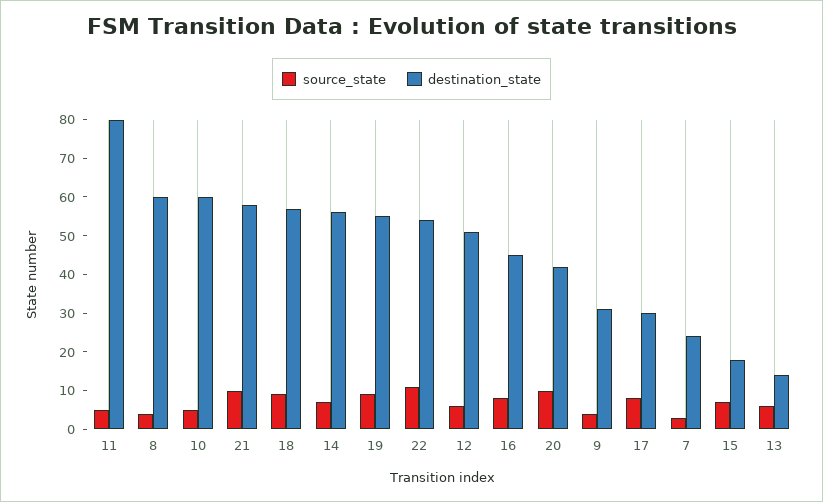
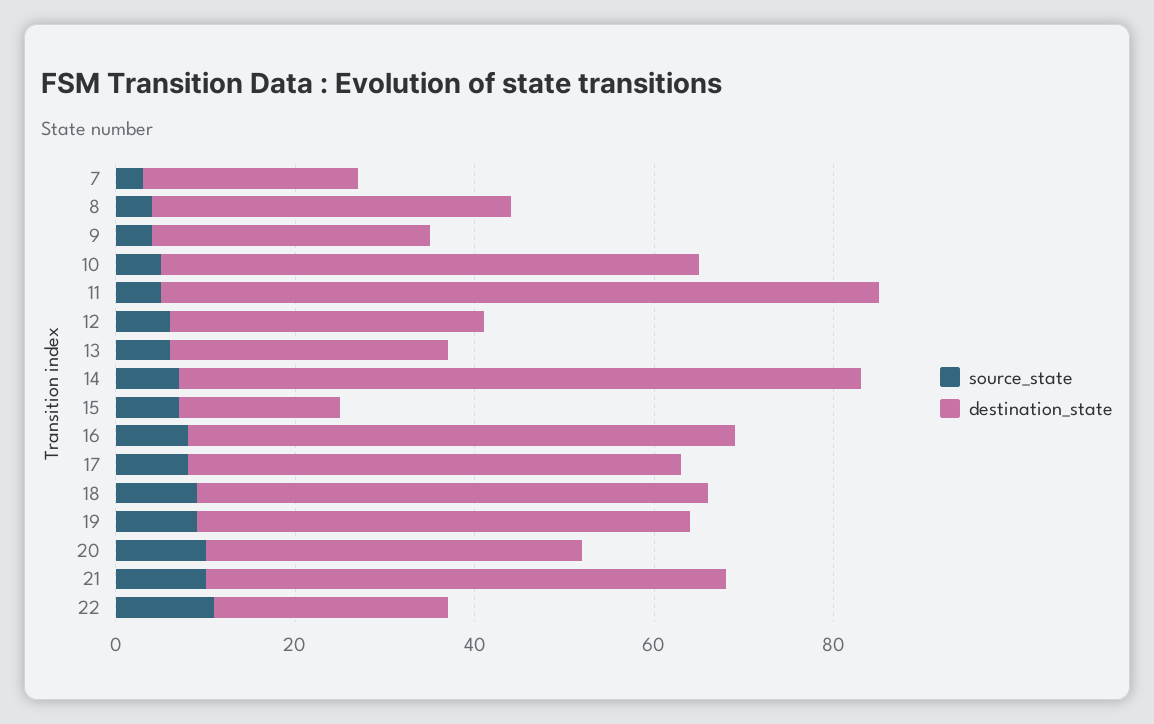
destination_state, 8: 60 -> 40
destination_state, 14: 55 -> 75
destination_state, 22: 55 -> 25
destination_state, 12: 50 -> 35
destination_state, 16: 45 -> 60
destination_state, 17: 30 -> 55
destination_state, 13: 15 -> 30

